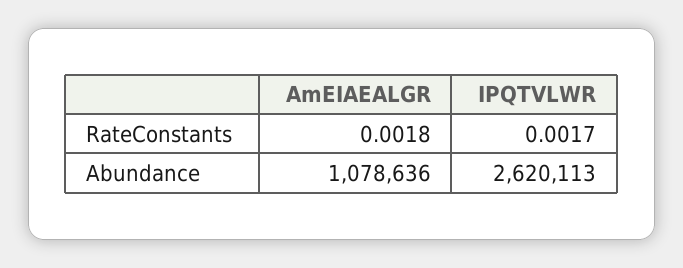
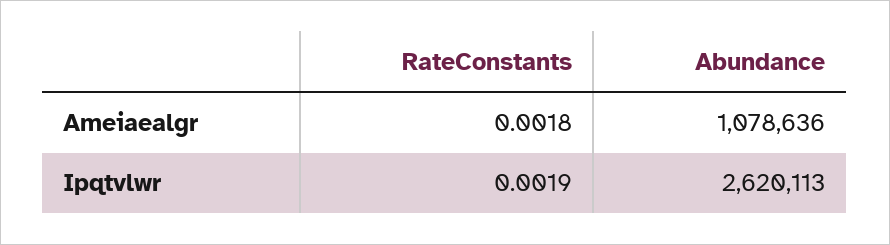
IPQTVLWR, RateConstants: 0.0017 -> 0.0019

